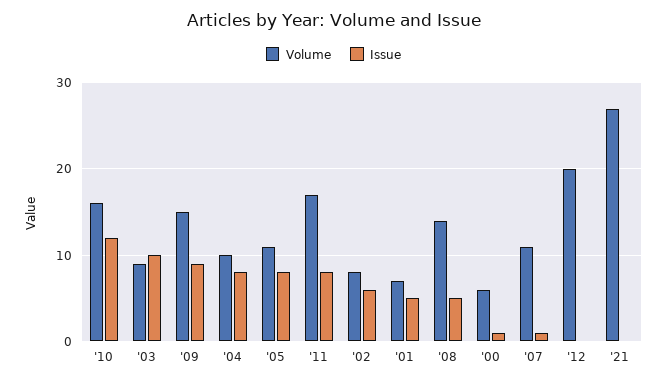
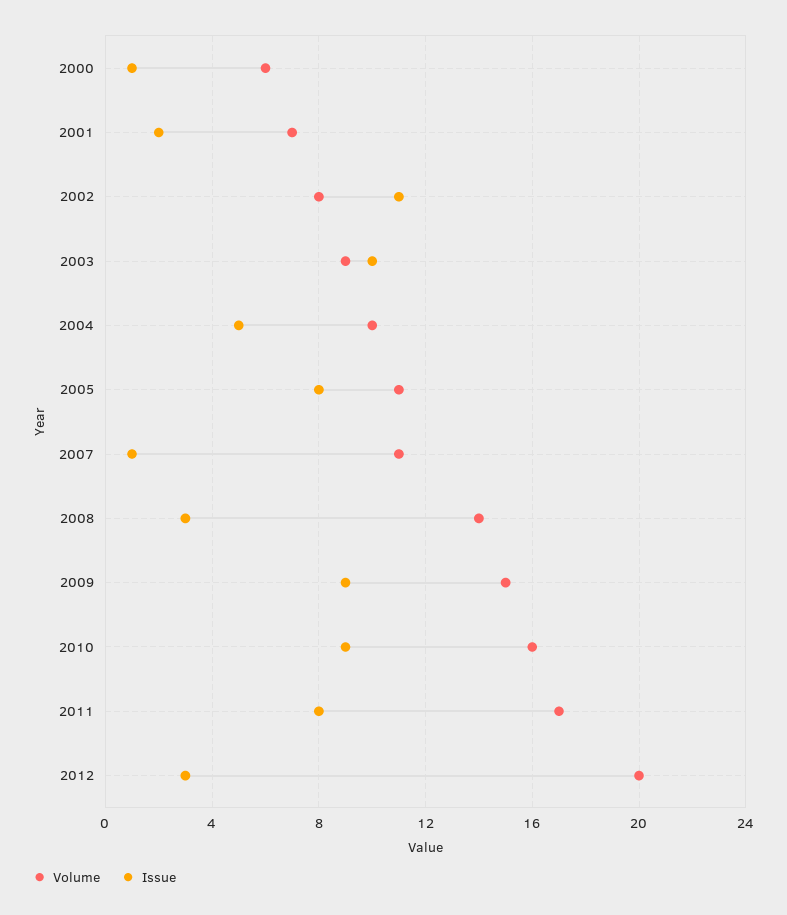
Issue, '10: 12 -> 9
Issue, '04: 8 -> 5
Issue, '02: 6 -> 11
Issue, '01: 5 -> 2
Issue, '08: 5 -> 3
Issue, '12: 0 -> 3
Volume, '21: 27 -> none
Issue, '21: 0 -> none

